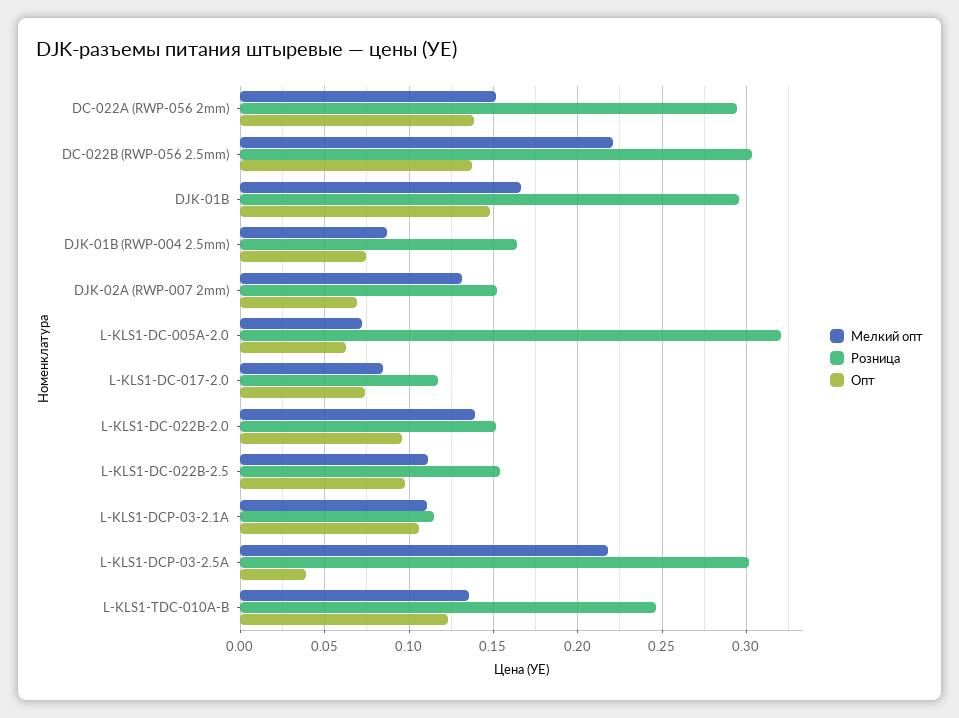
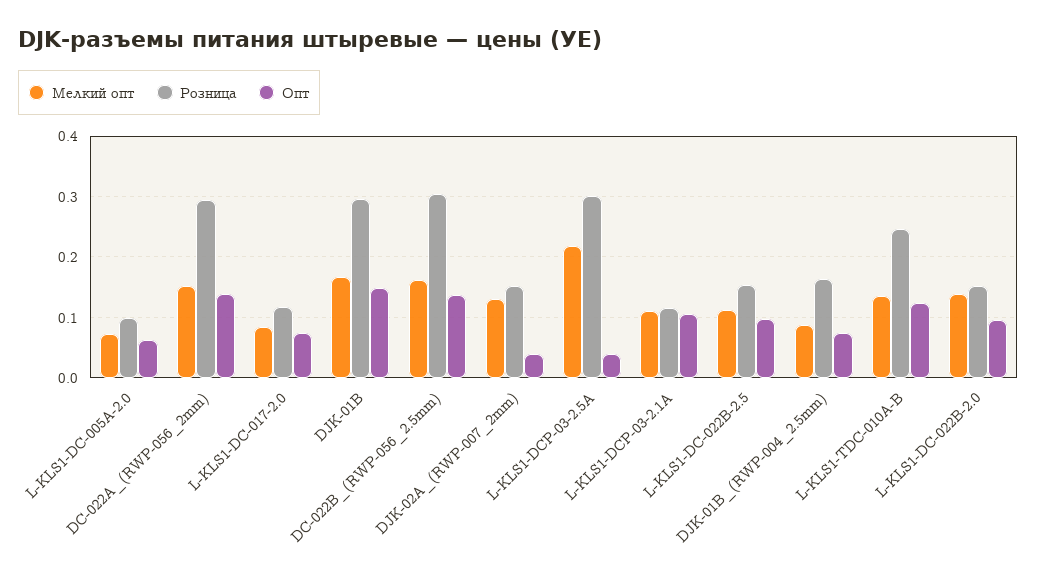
Мелкий опт, DC-022B (RWP-056 2.5mm): 0.22 -> 0.16
Опт, DJK-02A (RWP-007 2mm): 0.07 -> 0.04
Розница, L-KLS1-DC-005A-2.0: 0.32 -> 0.1

